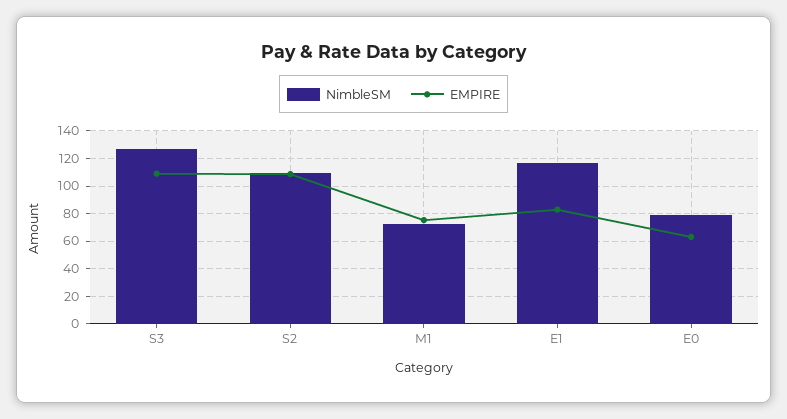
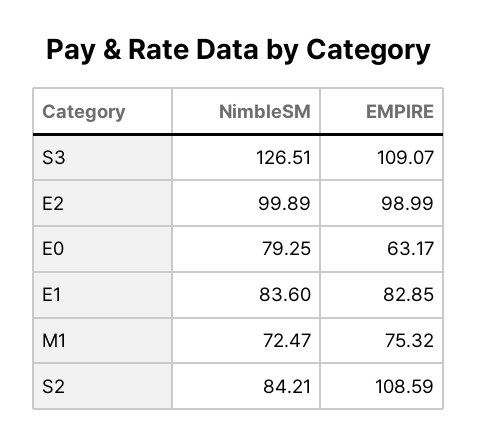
NimbleSM, S2: 110 -> 84.21
NimbleSM, E1: 115 -> 83.6
NimbleSM, E2: none -> 99.89
EMPIRE, E2: none -> 98.99

